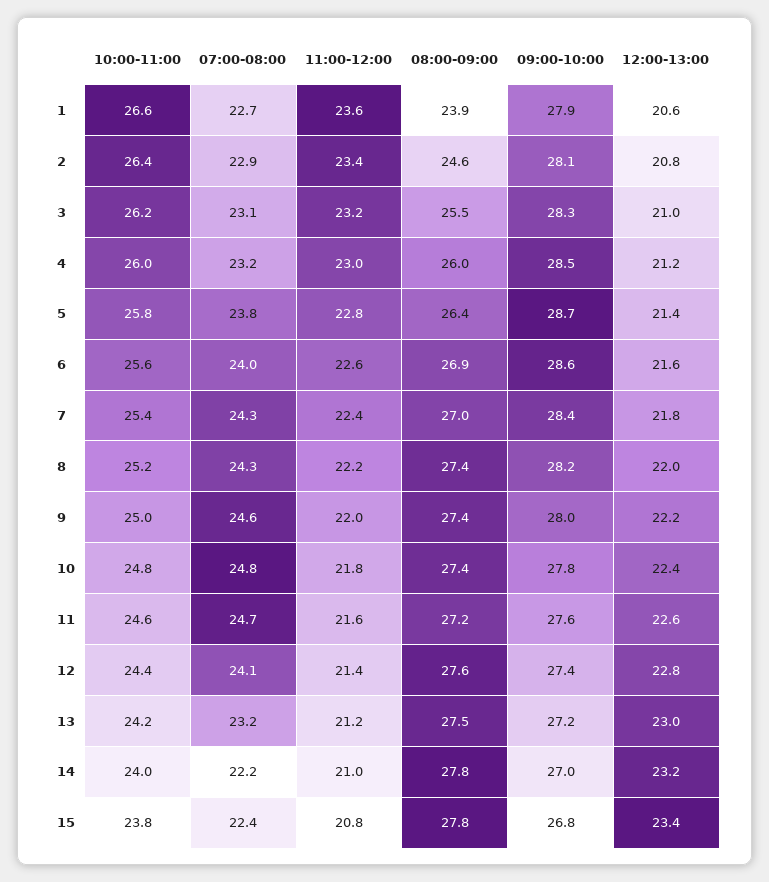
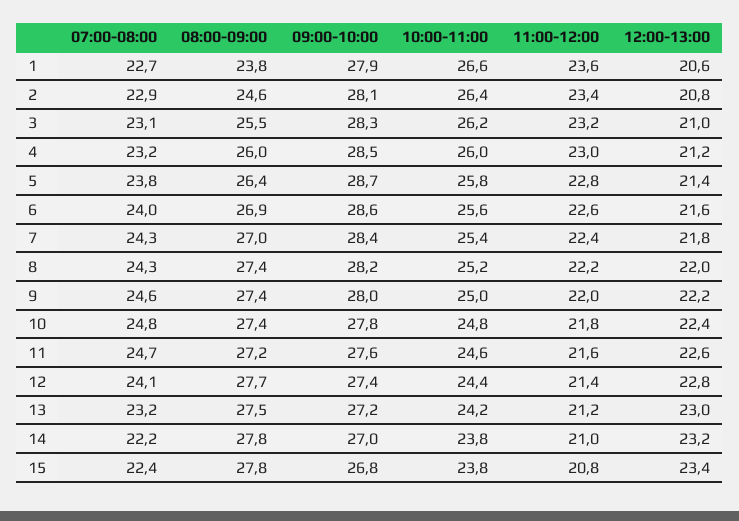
08:00-09:00, 1: 23.9 -> 23.8
08:00-09:00, 12: 27.6 -> 27.7
10:00-11:00, 14: 24 -> 23.8

